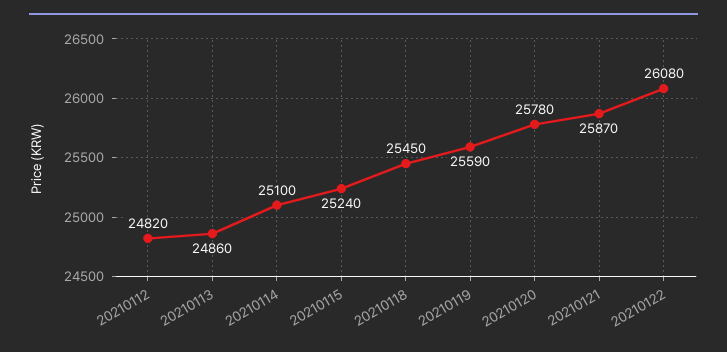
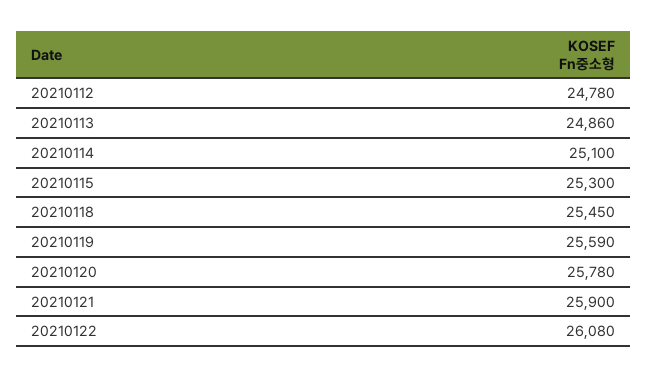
20210112: 24820 -> 24780
20210115: 25240 -> 25300
20210121: 25870 -> 25900

